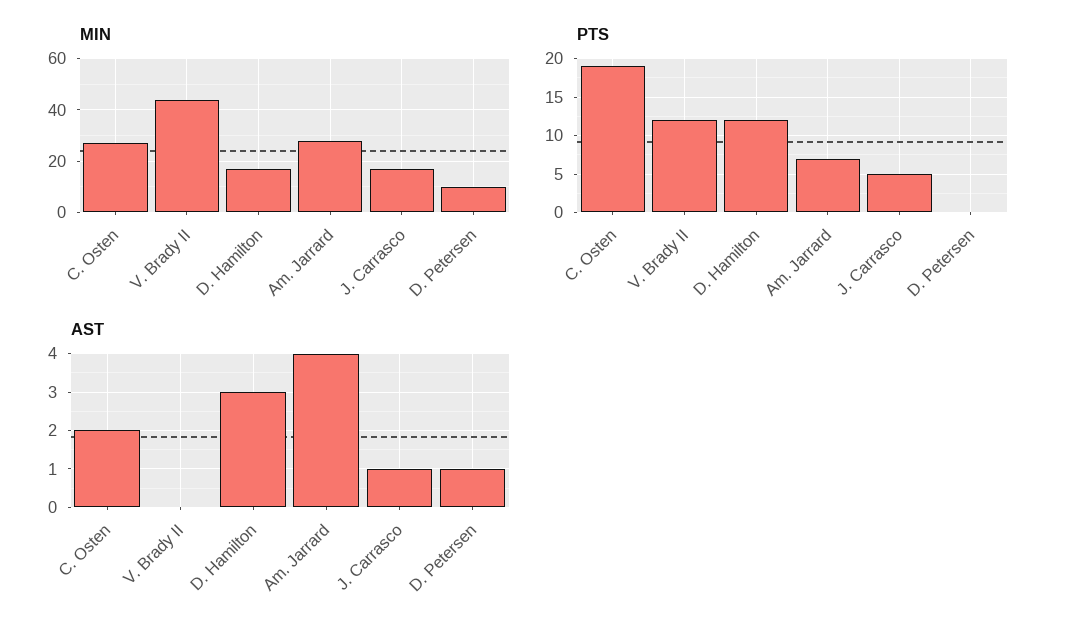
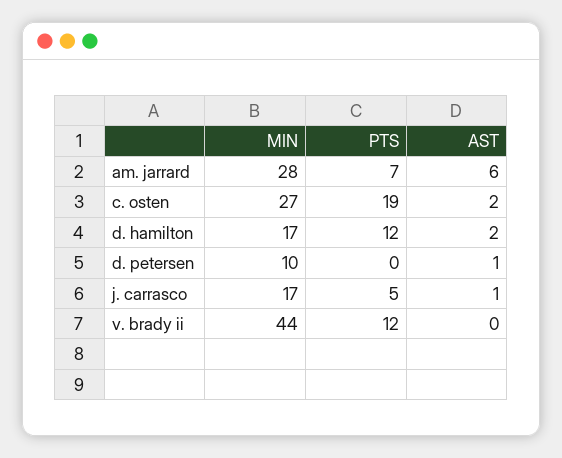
AST, D. Hamilton: 3 -> 2
AST, Am. Jarrard: 4 -> 6

